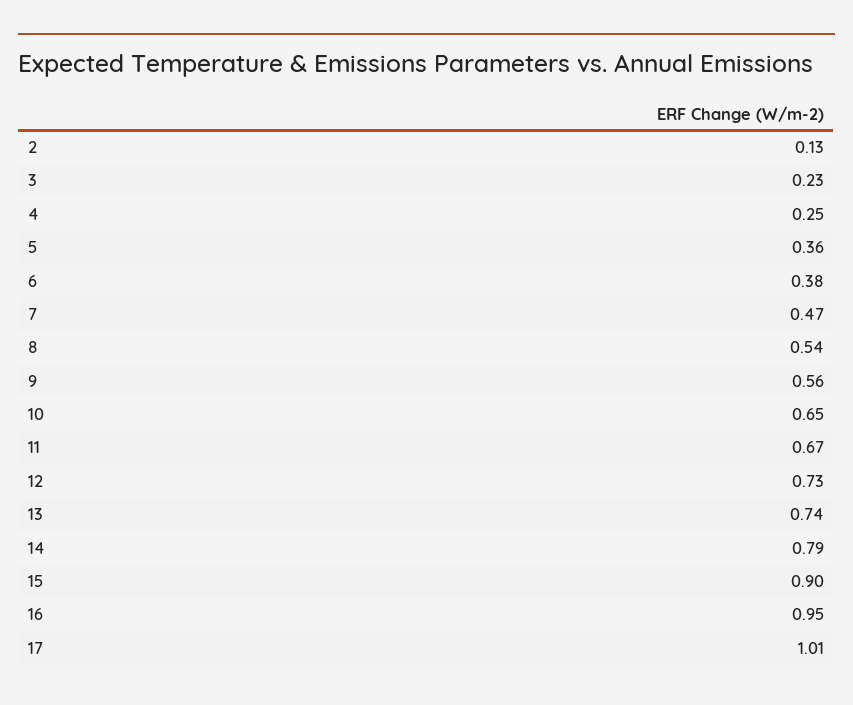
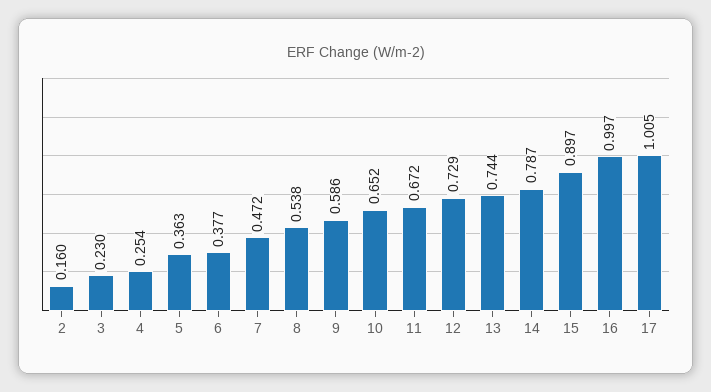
2: 0.13 -> 0.16
9: 0.56 -> 0.586
16: 0.95 -> 0.997

